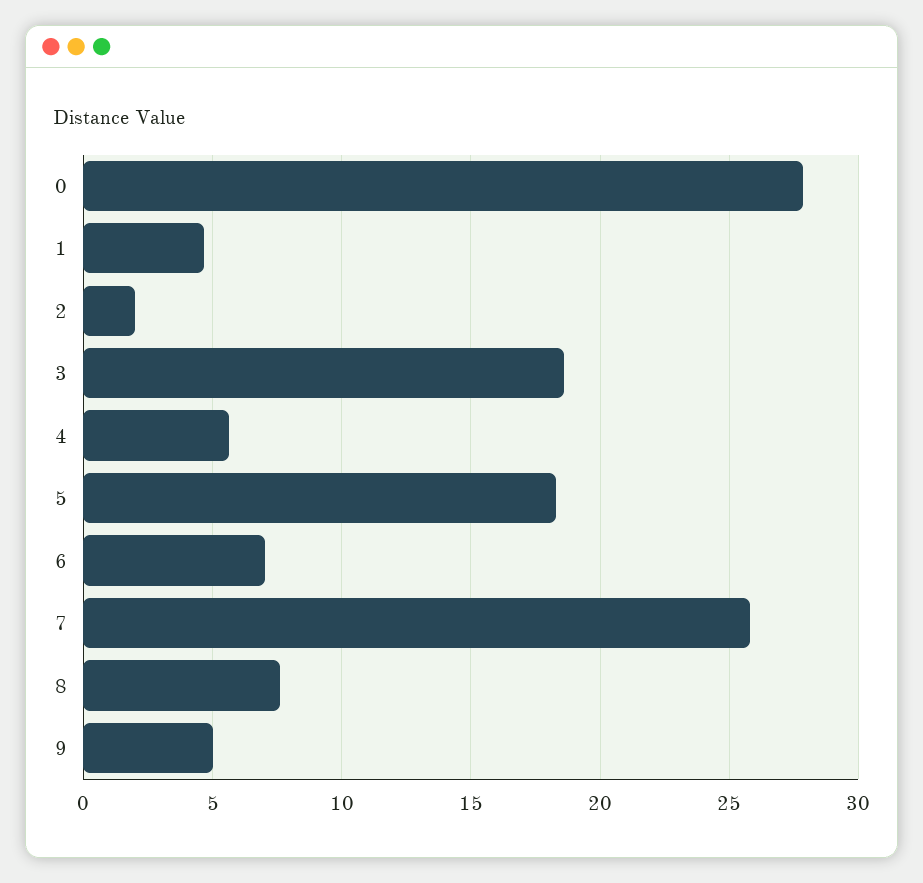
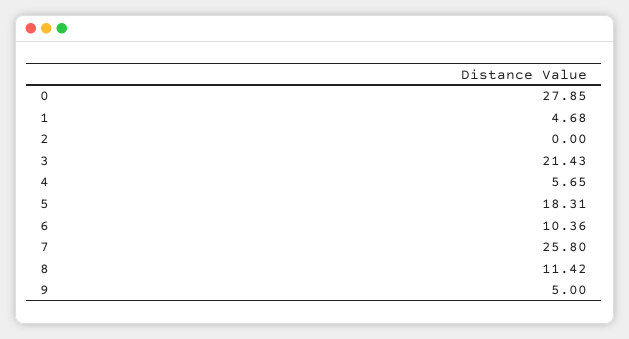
2: 2 -> 0
3: 18.5 -> 21.43
6: 7 -> 10.36
8: 7.5 -> 11.42

